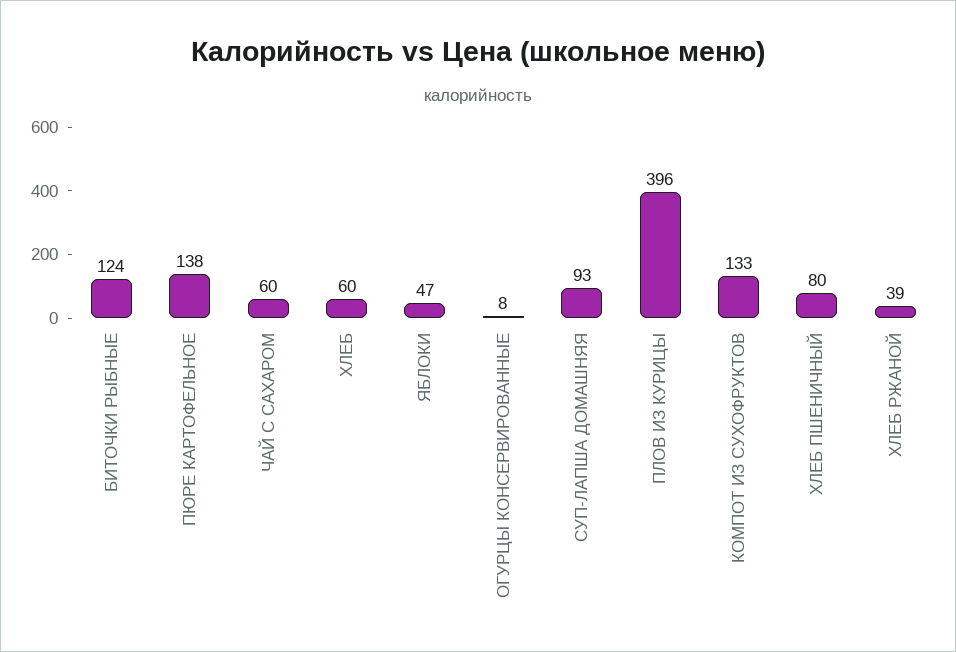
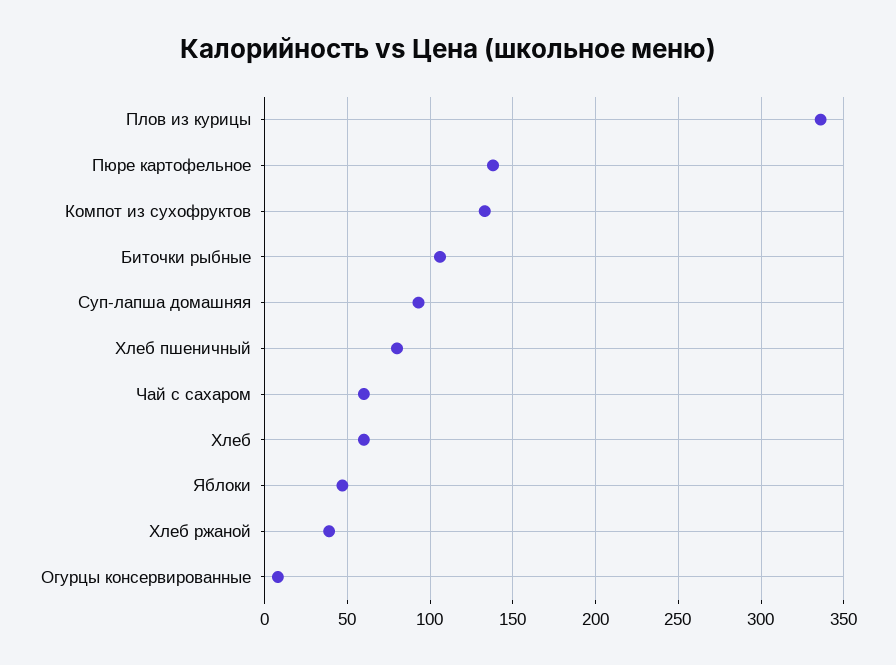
БИТОЧКИ РЫБНЫЕ: 124 -> 105
ПЛОВ ИЗ КУРИЦЫ: 396 -> 335

